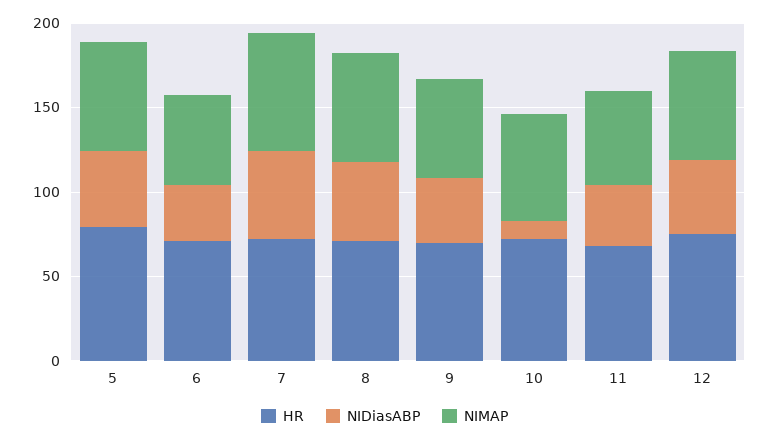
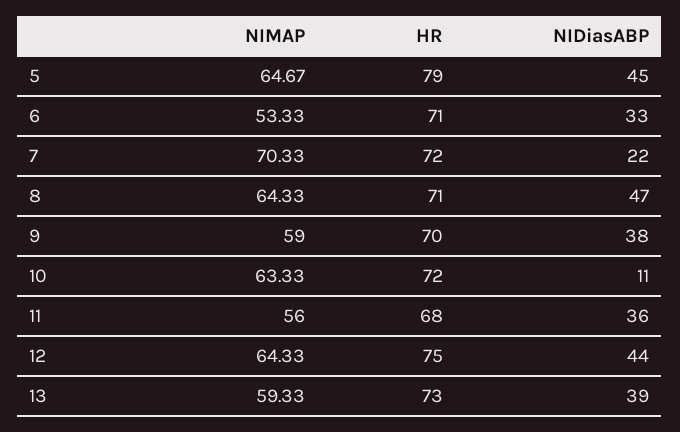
NIDiasABP, 7: 50 -> 22
NIMAP, 13: none -> 59.33
HR, 13: none -> 73
NIDiasABP, 13: none -> 39

